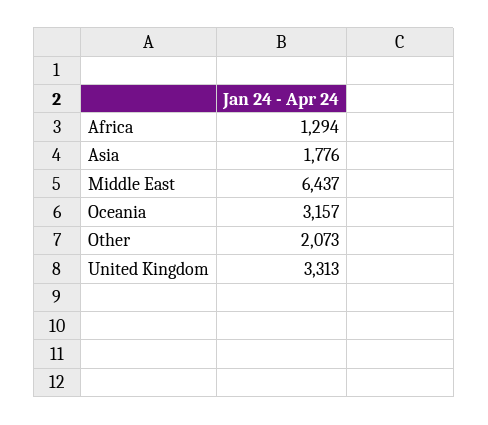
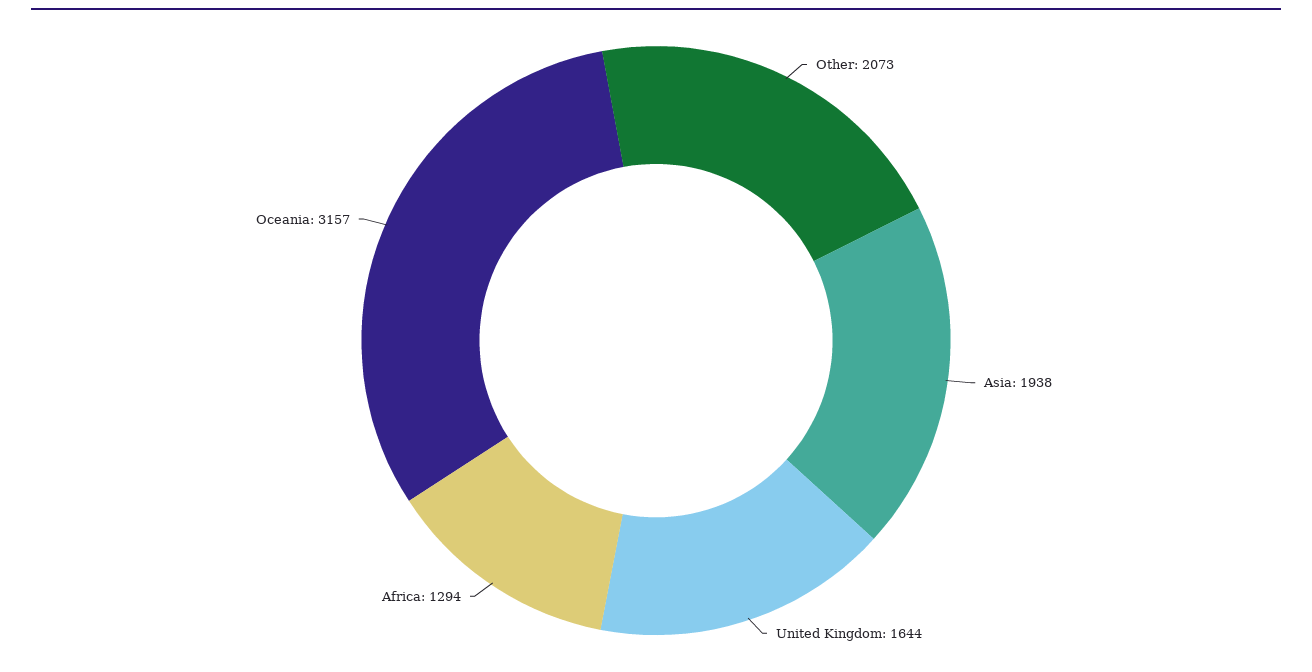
Asia: 1776 -> 1938
Middle East: 6437 -> none
United Kingdom: 3313 -> 1644

